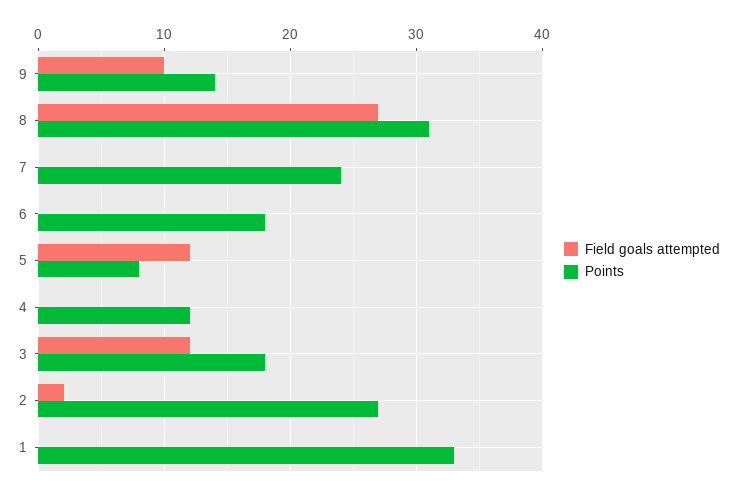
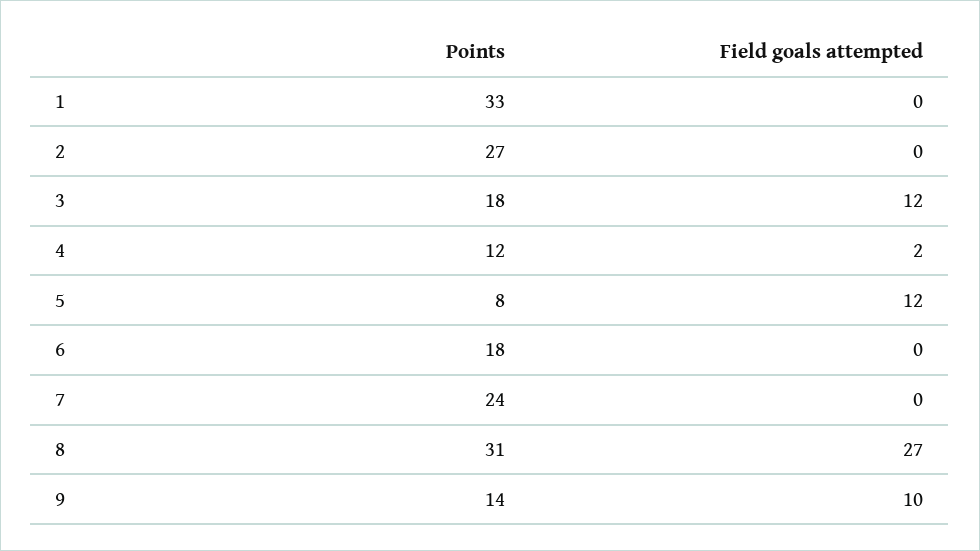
Field goals attempted, 4: 0 -> 2
Field goals attempted, 2: 2 -> 0

